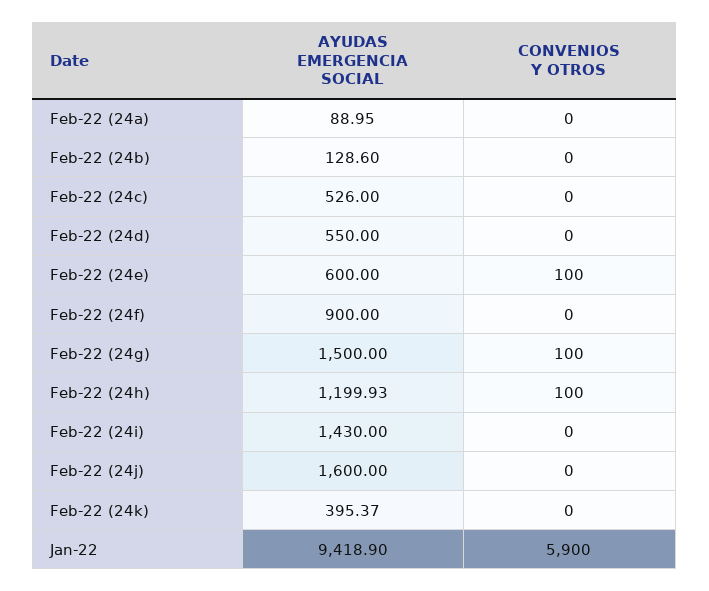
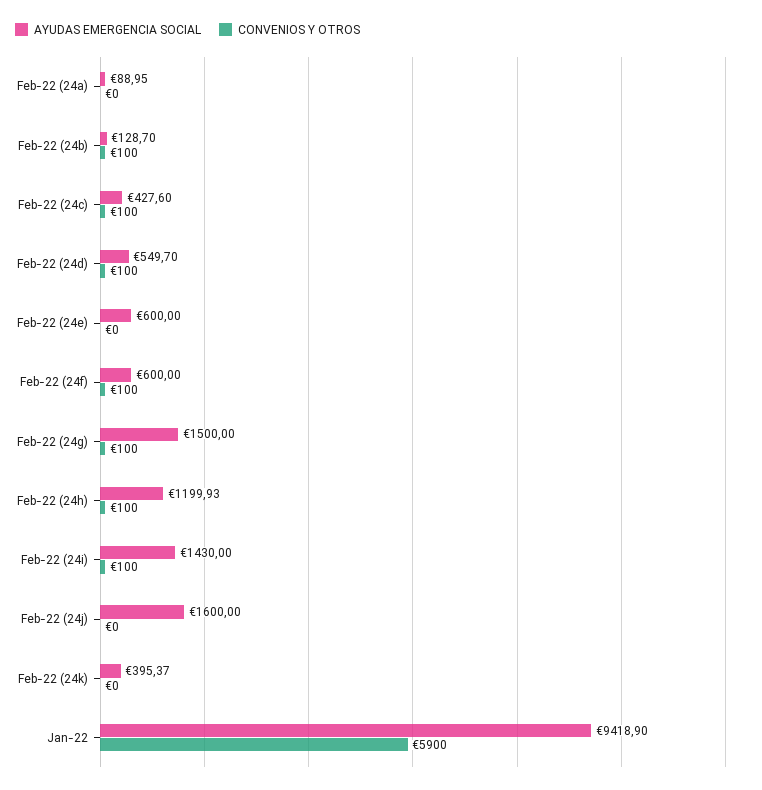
AYUDAS EMERGENCIA SOCIAL, Feb-22 (24b): 128.6 -> 128.7
CONVENIOS Y OTROS, Feb-22 (24b): 0 -> 100
AYUDAS EMERGENCIA SOCIAL, Feb-22 (24c): 526 -> 427.6
CONVENIOS Y OTROS, Feb-22 (24c): 0 -> 100
AYUDAS EMERGENCIA SOCIAL, Feb-22 (24d): 550 -> 549.7
CONVENIOS Y OTROS, Feb-22 (24d): 0 -> 100
CONVENIOS Y OTROS, Feb-22 (24e): 100 -> 0
AYUDAS EMERGENCIA SOCIAL, Feb-22 (24f): 900 -> 600
CONVENIOS Y OTROS, Feb-22 (24f): 0 -> 100
CONVENIOS Y OTROS, Feb-22 (24i): 0 -> 100

